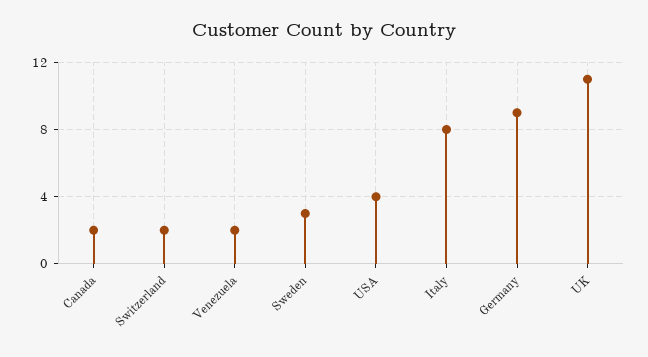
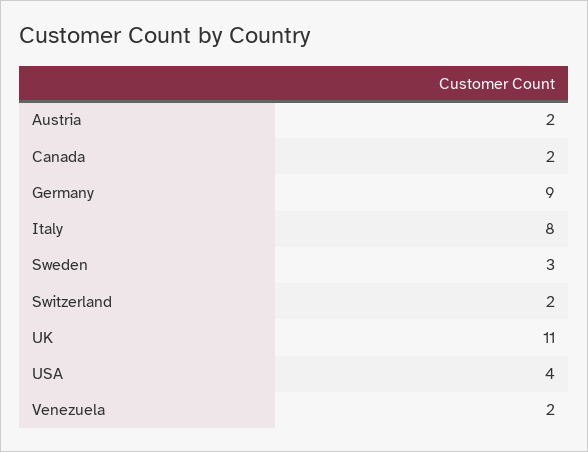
Austria: none -> 2

